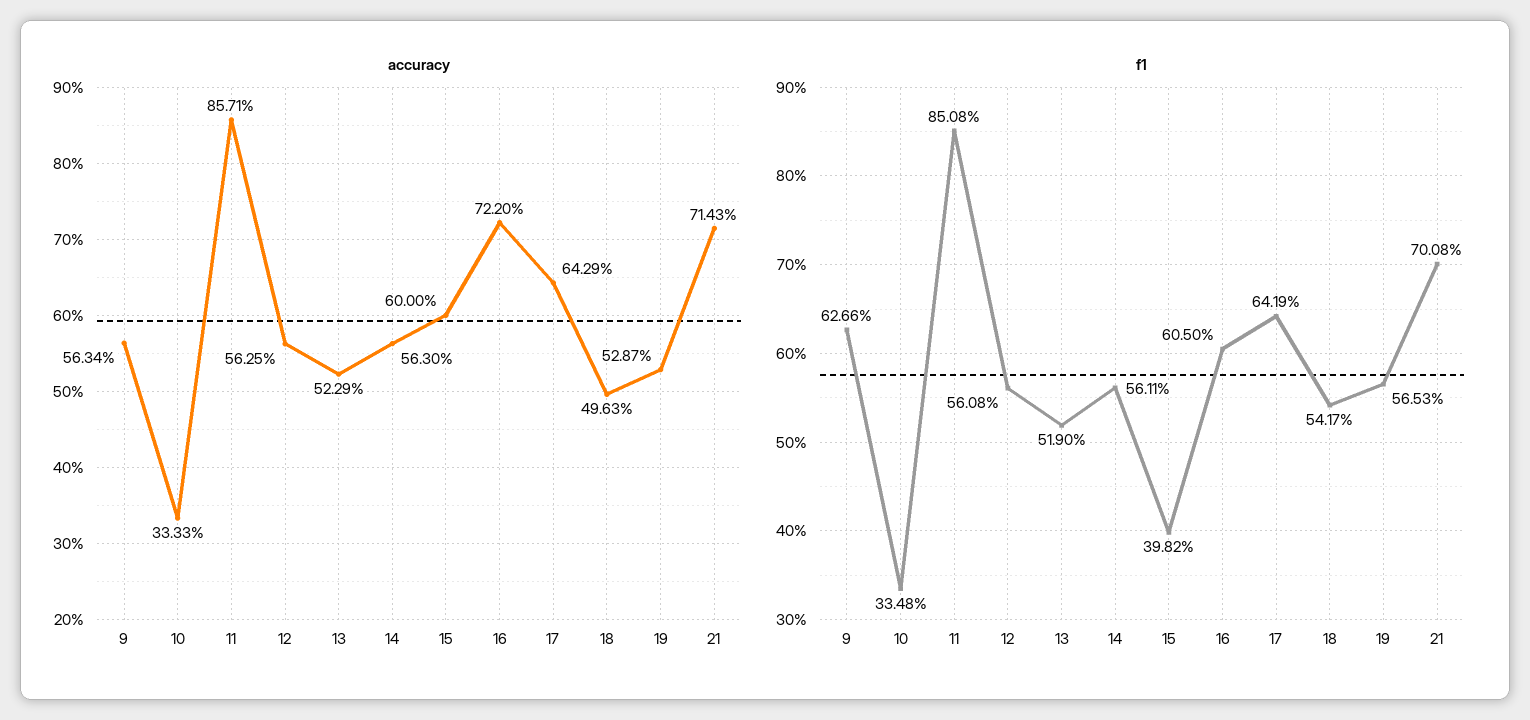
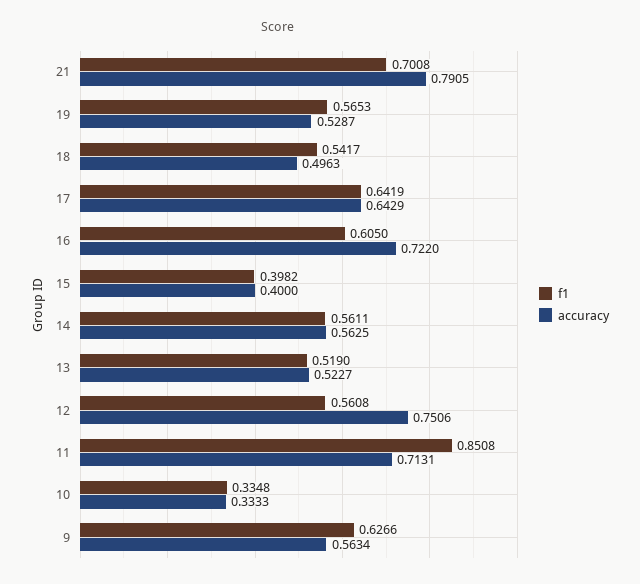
accuracy, 11: 0.8571 -> 0.7131
accuracy, 12: 0.5625 -> 0.7506
accuracy, 13: 0.5229 -> 0.5227
accuracy, 14: 0.563 -> 0.5625
accuracy, 15: 0.6 -> 0.4
accuracy, 21: 0.7143 -> 0.7905

